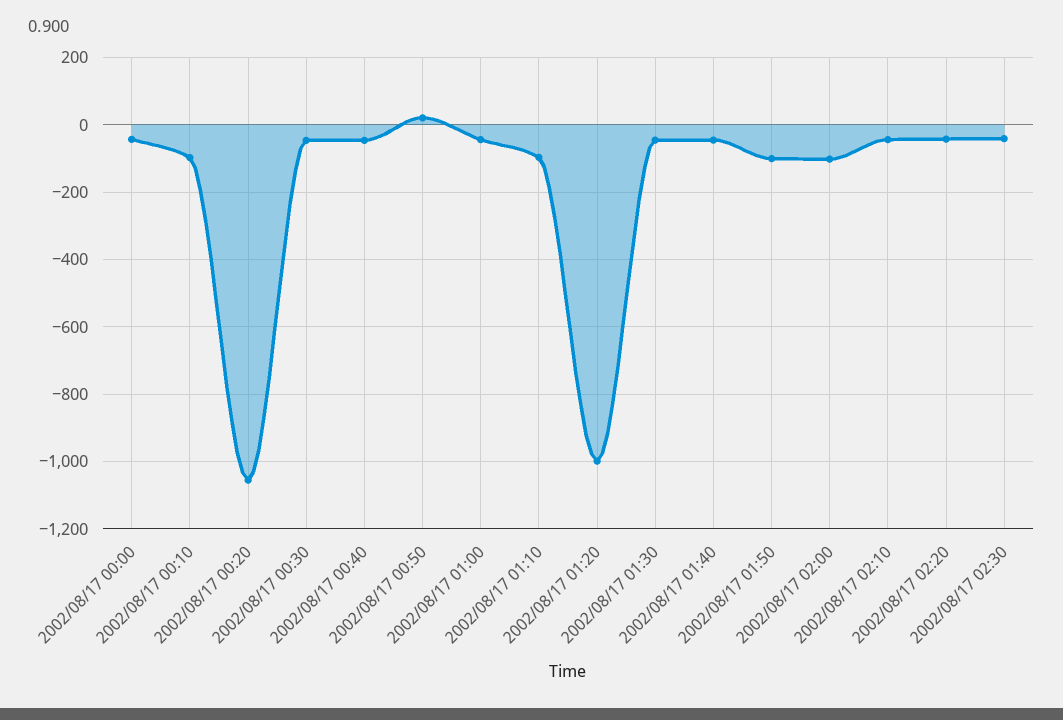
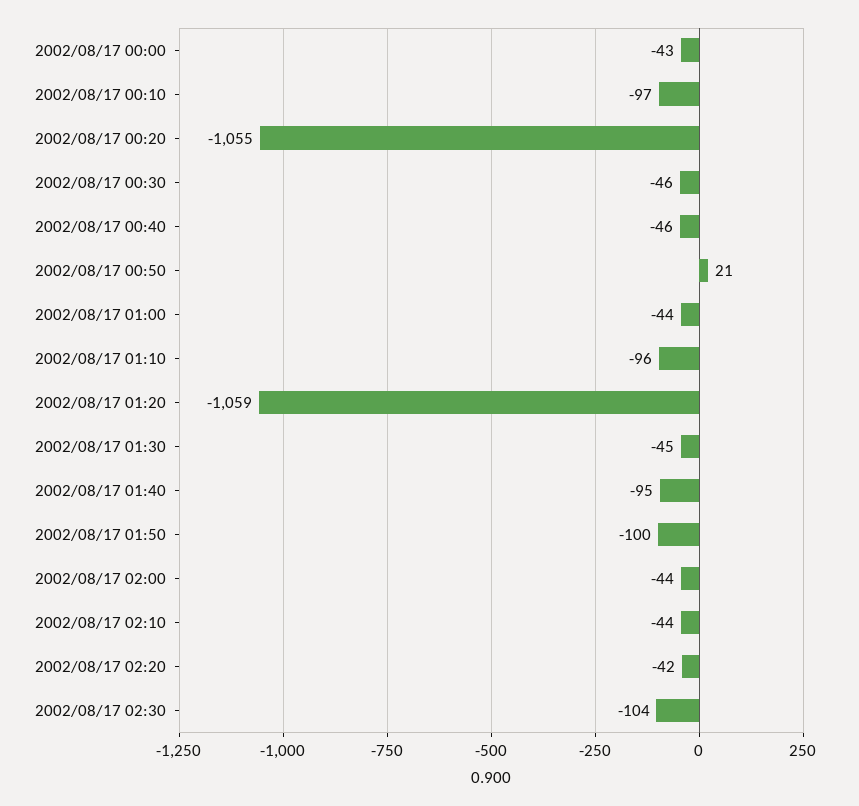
2002/08/17 01:20: -1000 -> -1059
2002/08/17 01:40: -40 -> -95
2002/08/17 02:00: -100 -> -44
2002/08/17 02:30: -40 -> -104

